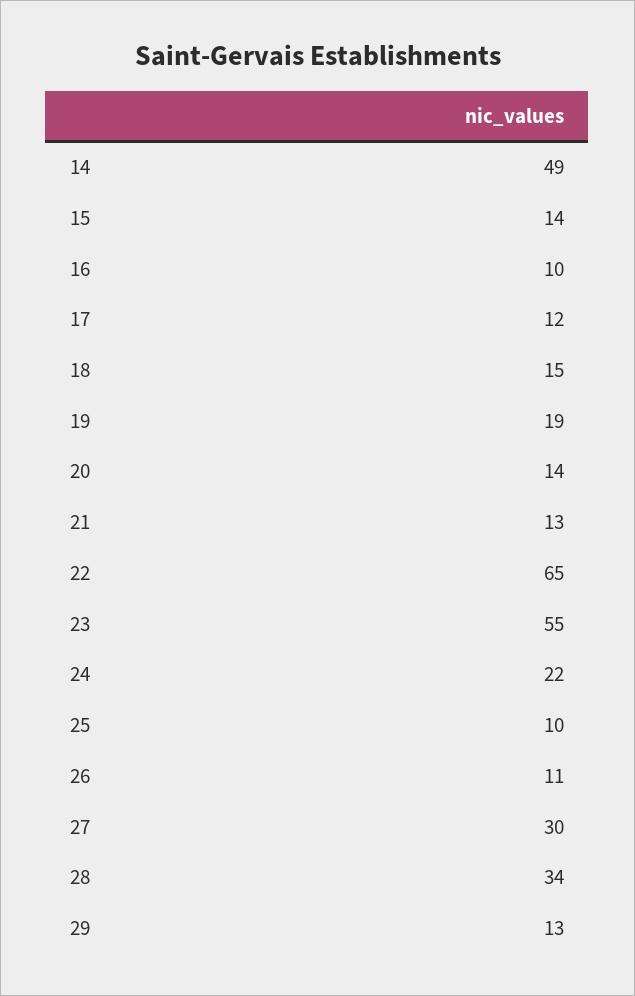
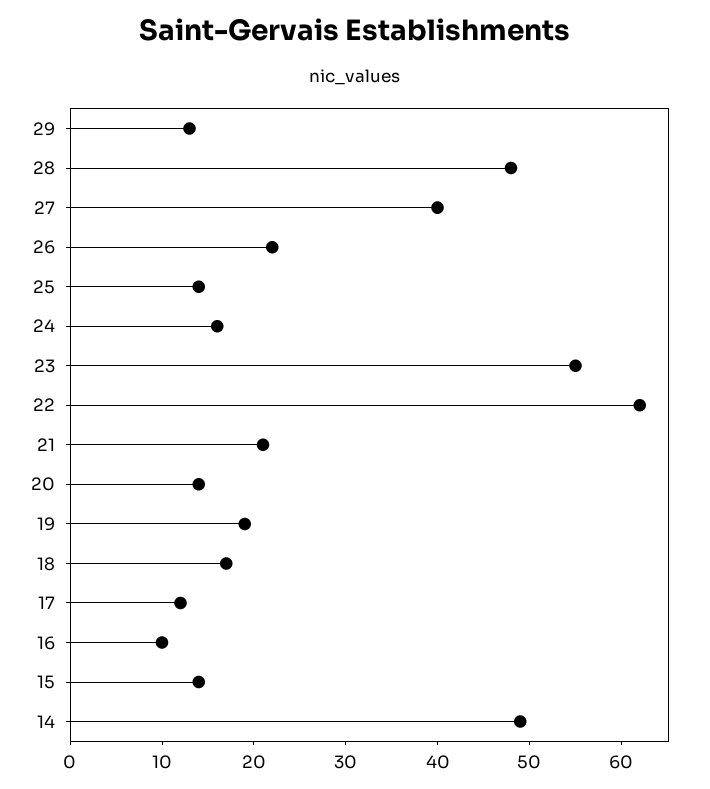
18: 15 -> 17
21: 13 -> 21
22: 65 -> 62
24: 22 -> 16
25: 10 -> 14
26: 11 -> 22
27: 30 -> 40
28: 34 -> 48

